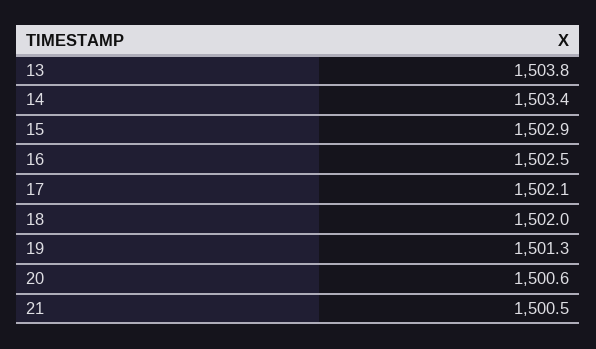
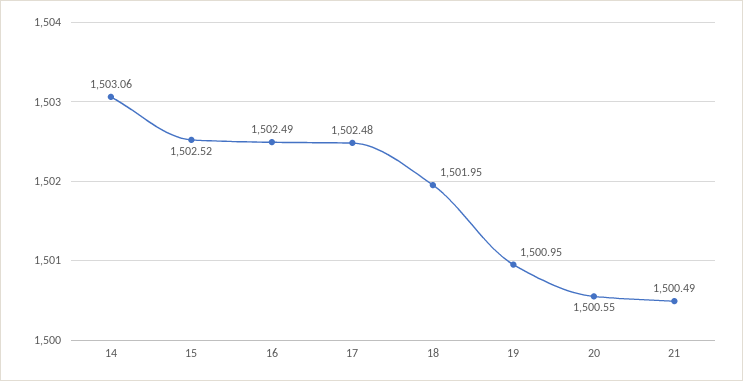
13: 1503.8 -> none
14: 1503.4 -> 1503.06
15: 1502.9 -> 1502.52
17: 1502.1 -> 1502.48
19: 1501.3 -> 1500.95

